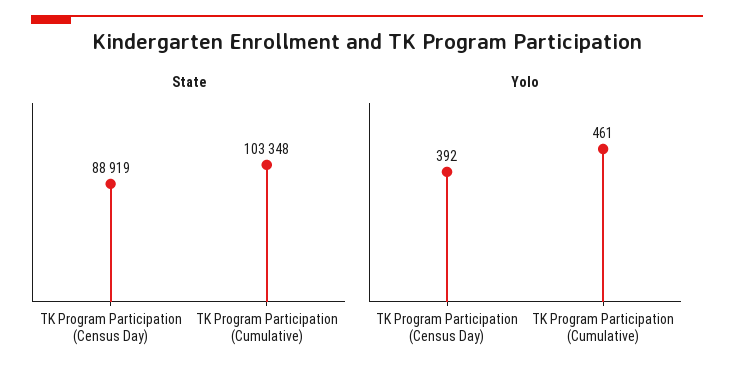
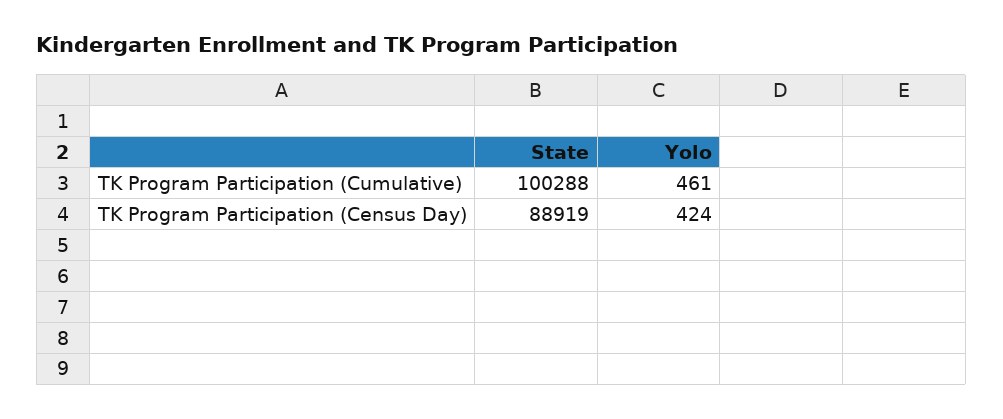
State, TK Program Participation (Cumulative): 103348 -> 100288
Yolo, TK Program Participation (Census Day): 392 -> 424

